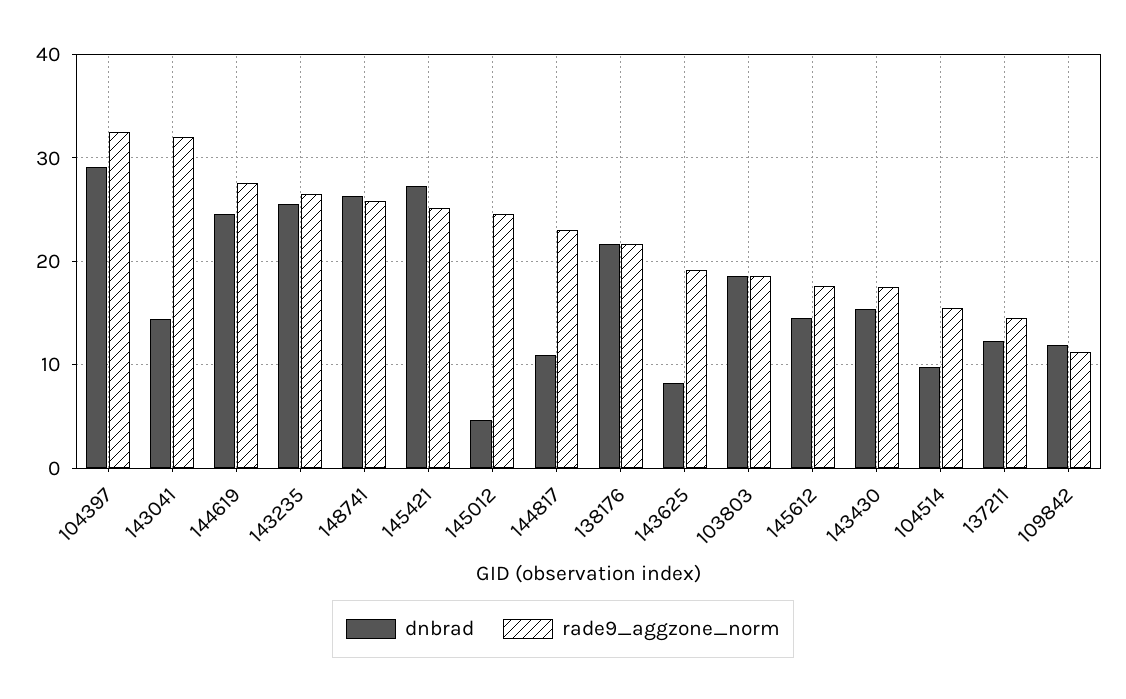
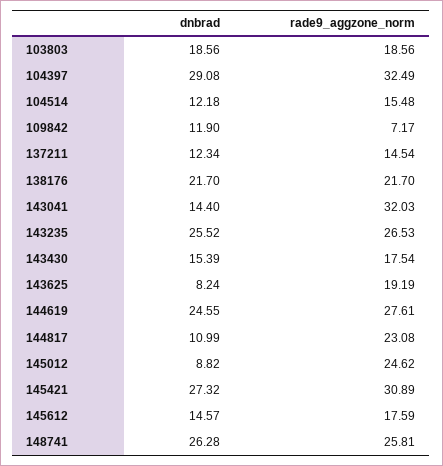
rade9_aggzone_norm, 145421: 25 -> 30.89
dnbrad, 145012: 5 -> 8.82
dnbrad, 104514: 10 -> 12.18
rade9_aggzone_norm, 109842: 11 -> 7.17

